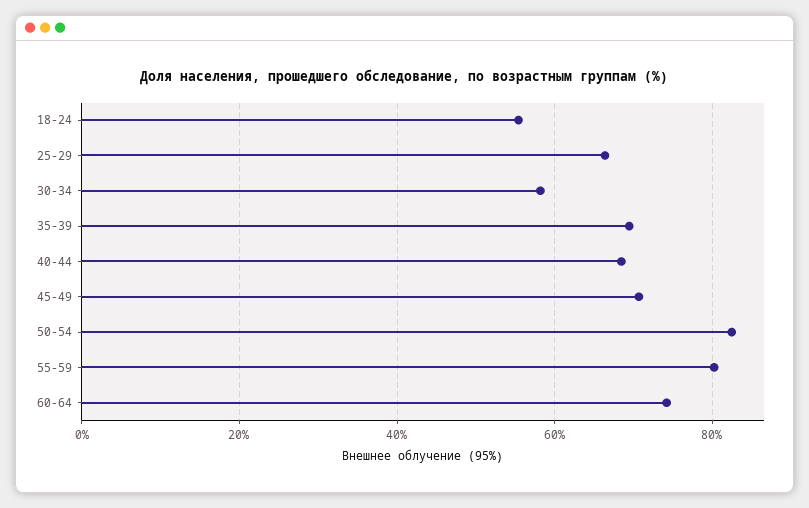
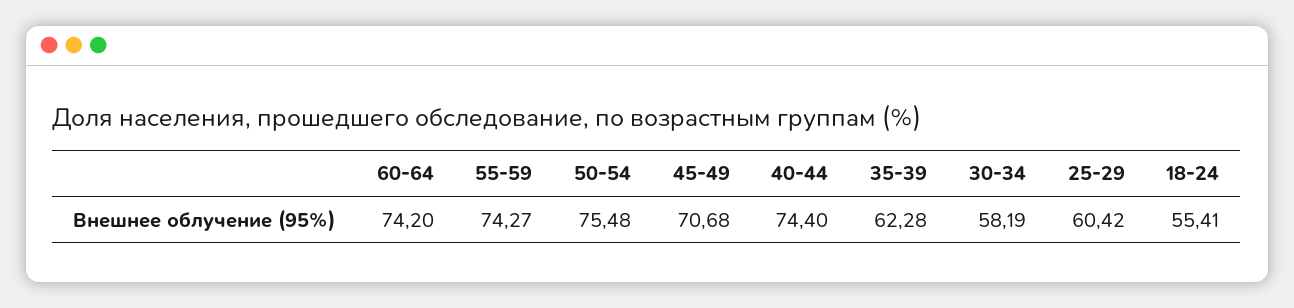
25-29: 66 -> 60.42
35-39: 70 -> 62.28
40-44: 68 -> 74.4
50-54: 82 -> 75.48
55-59: 80 -> 74.27

